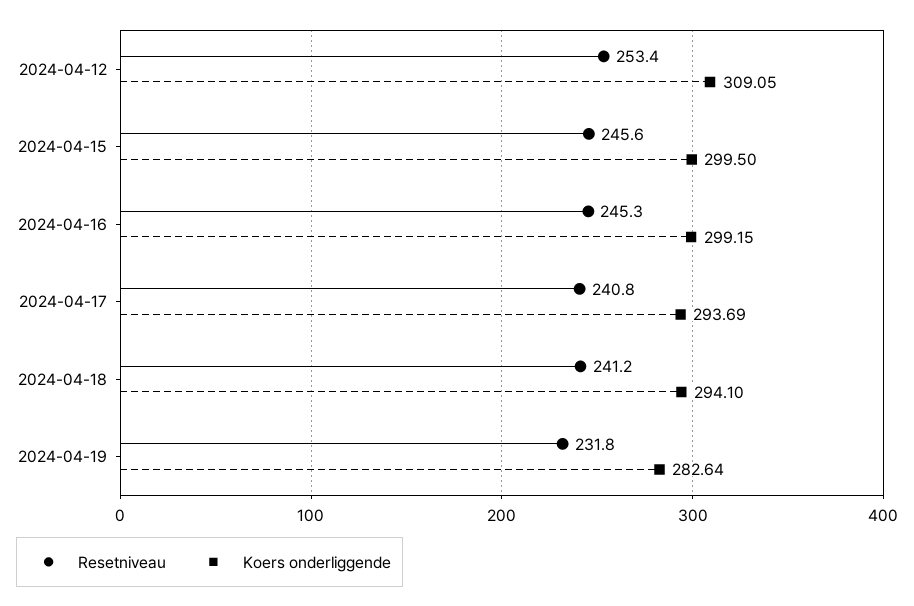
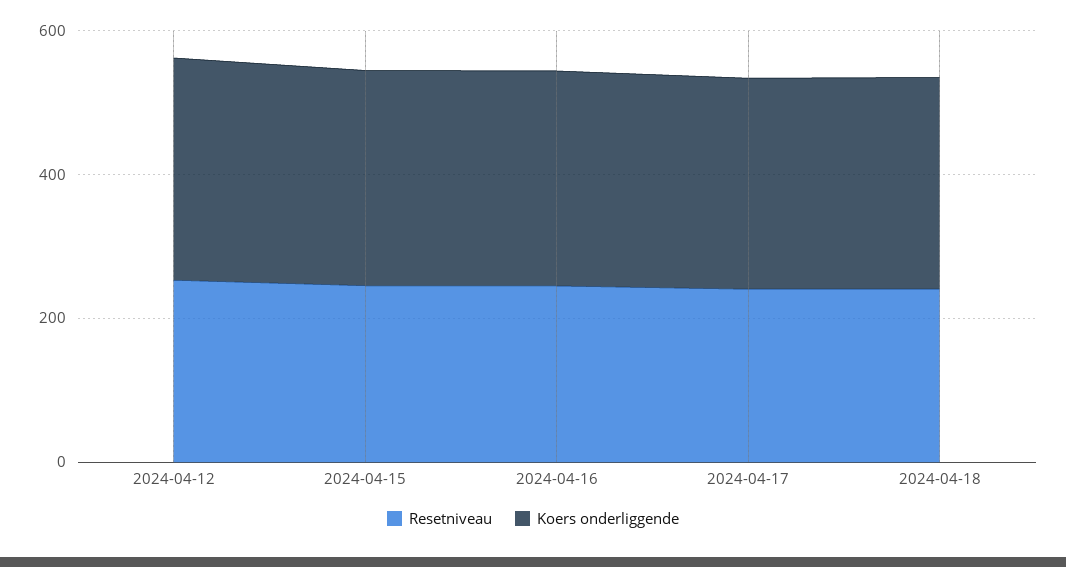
Resetniveau, 2024-04-19: 231.8 -> none
Koers onderliggende, 2024-04-19: 282.64 -> none

